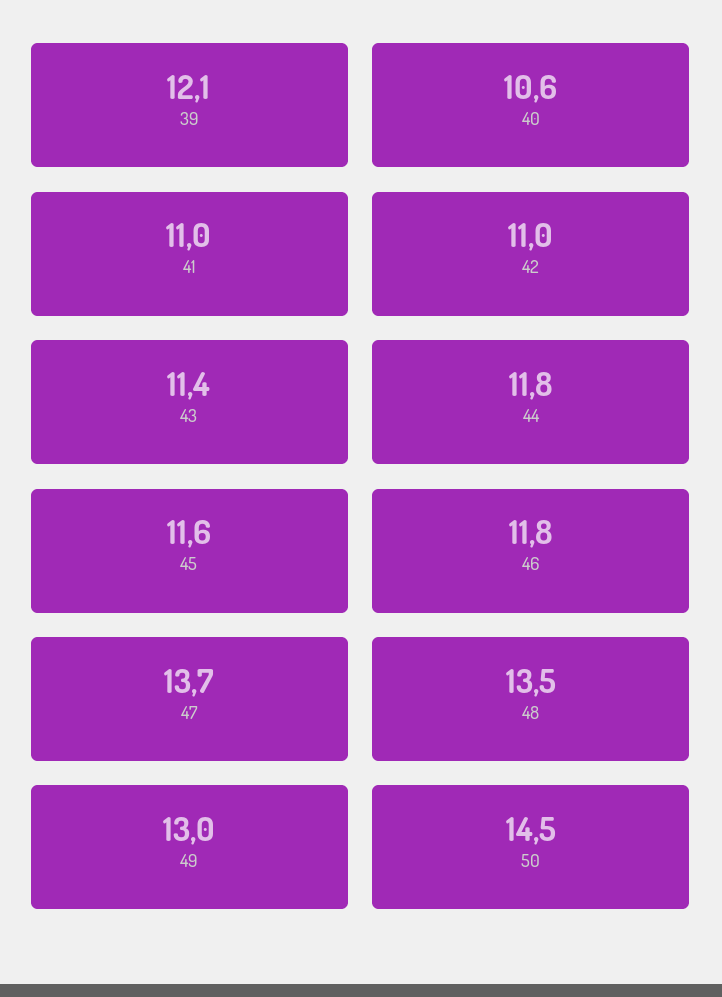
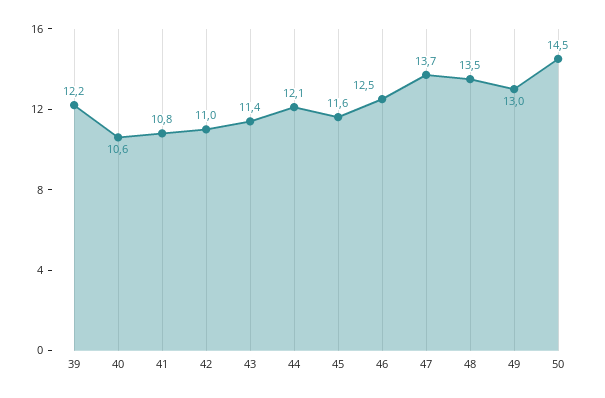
39: 12.1 -> 12.2
41: 11 -> 10.8
44: 11.8 -> 12.1
46: 11.8 -> 12.5

